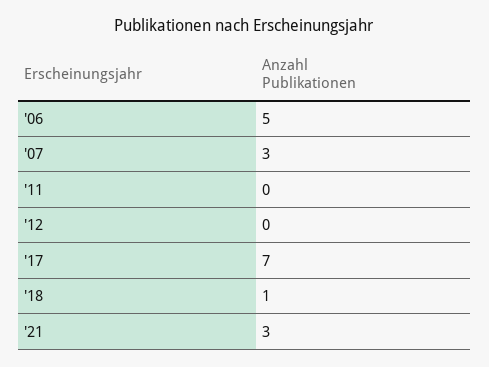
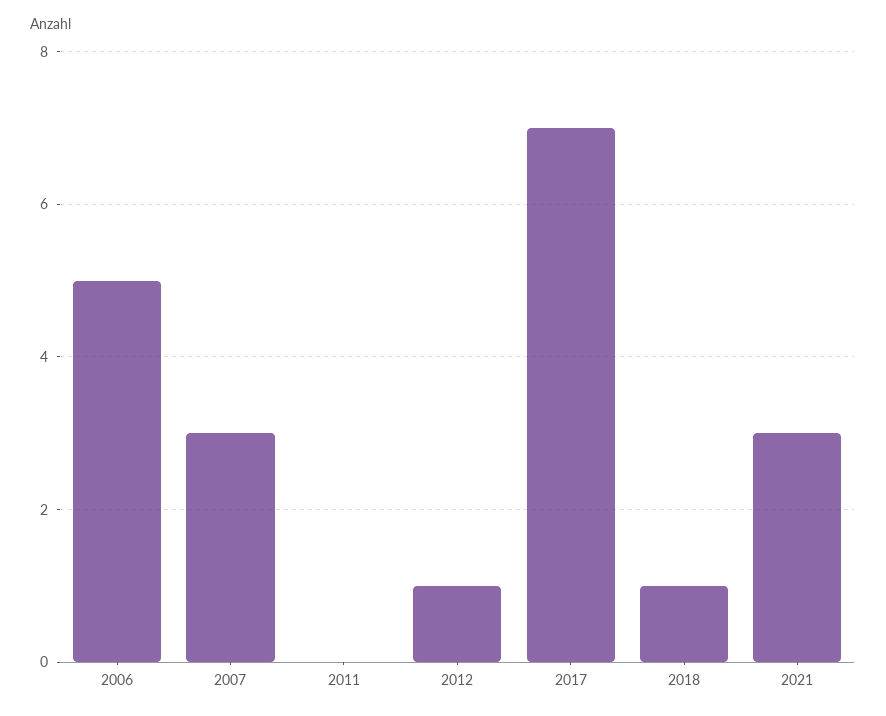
'12: 0 -> 1

